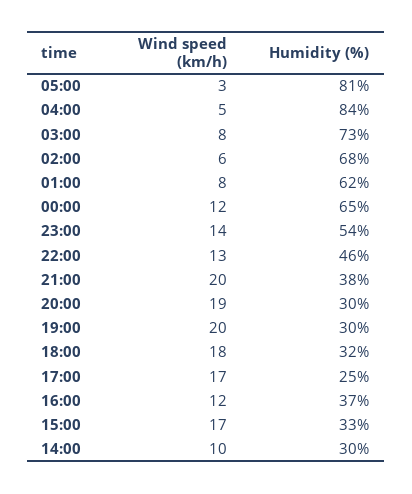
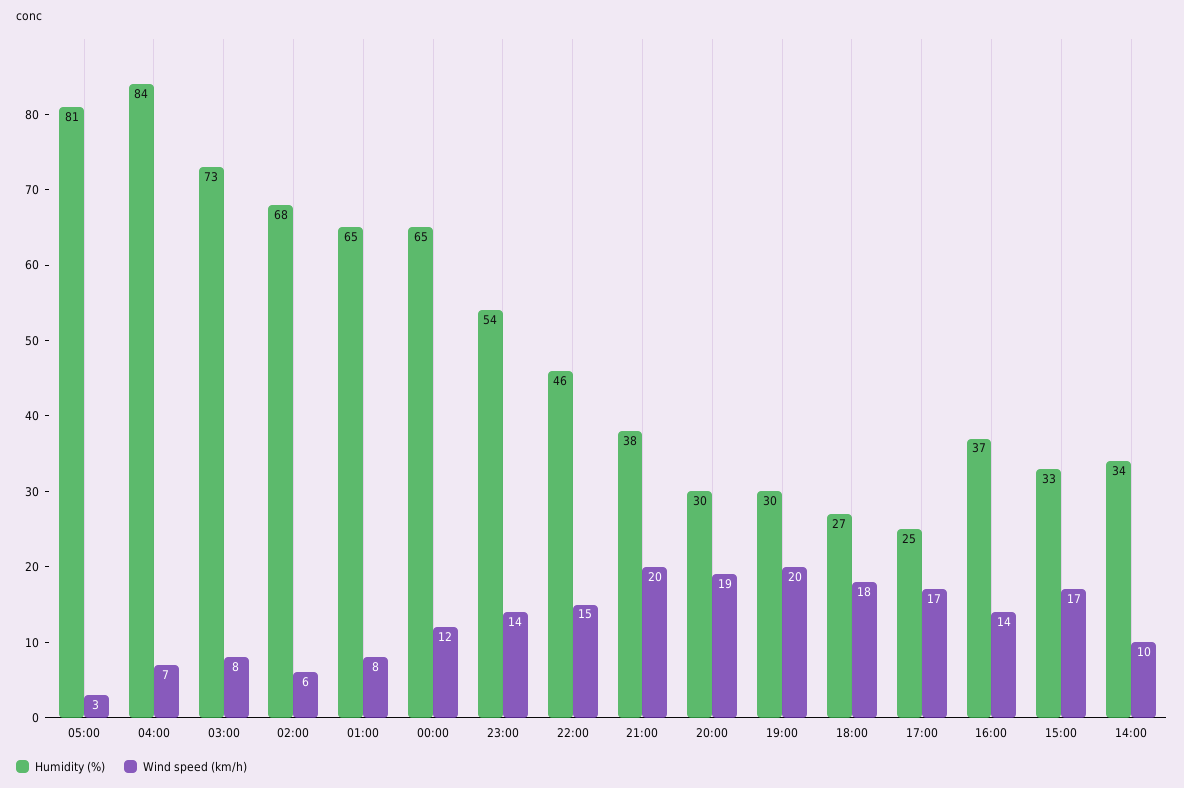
Wind speed (km/h), 04:00: 5 -> 7
Humidity (%), 01:00: 62 -> 65
Wind speed (km/h), 22:00: 13 -> 15
Humidity (%), 18:00: 32 -> 27
Wind speed (km/h), 16:00: 12 -> 14
Humidity (%), 14:00: 30 -> 34

